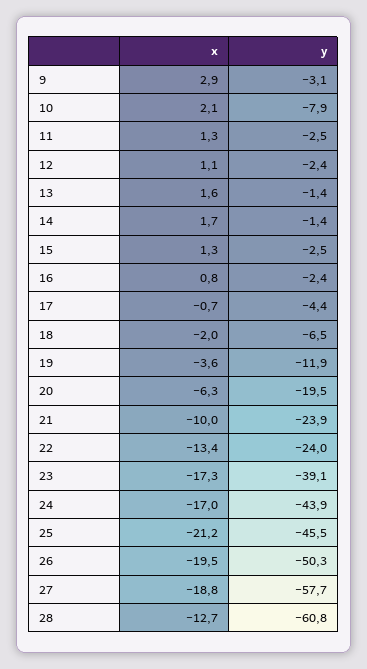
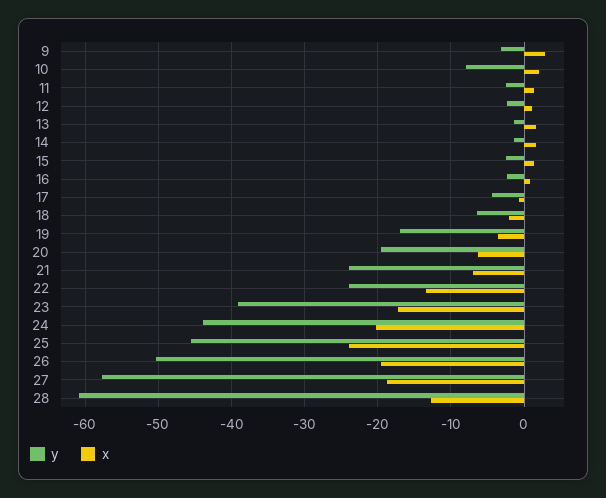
y, 19: -11.9 -> -17
x, 21: -10 -> -7
x, 24: -17 -> -20
x, 25: -21.2 -> -24

